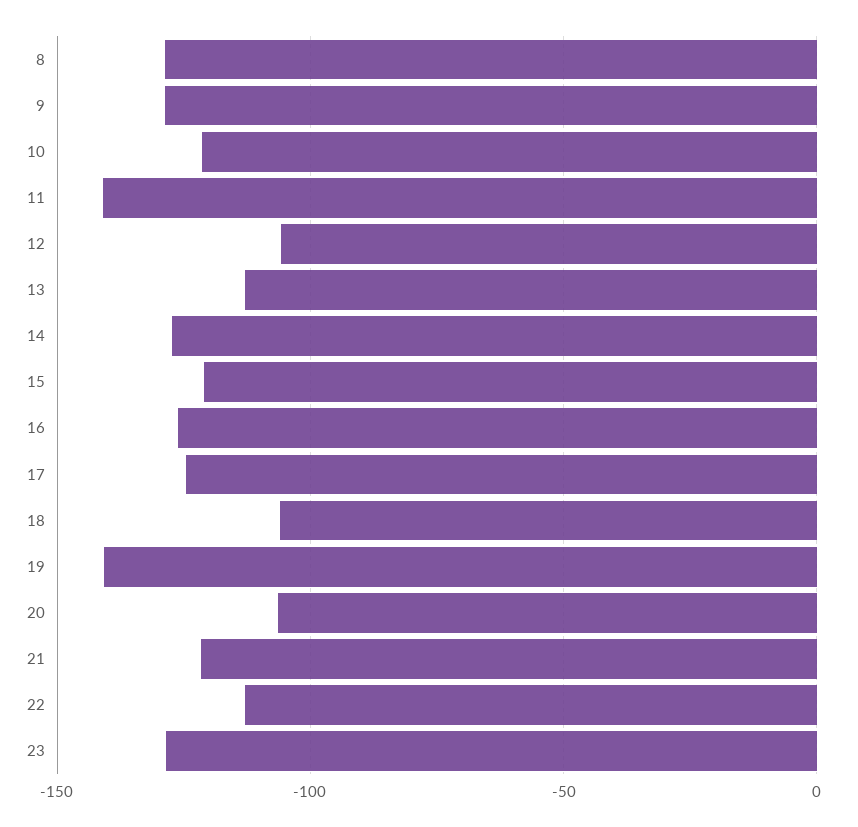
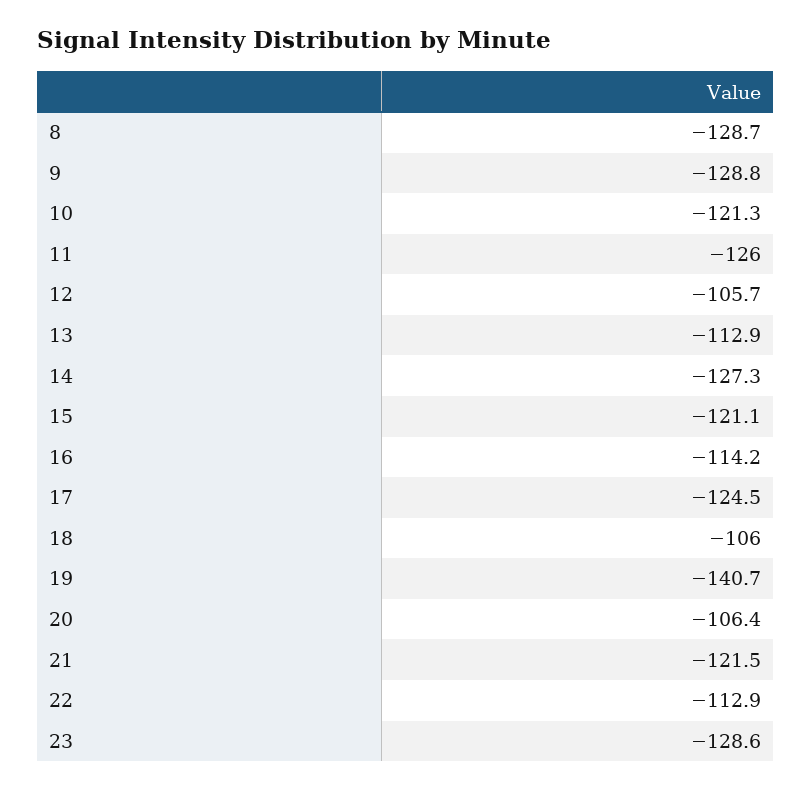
11: -140 -> -126
16: -125 -> -114.2

